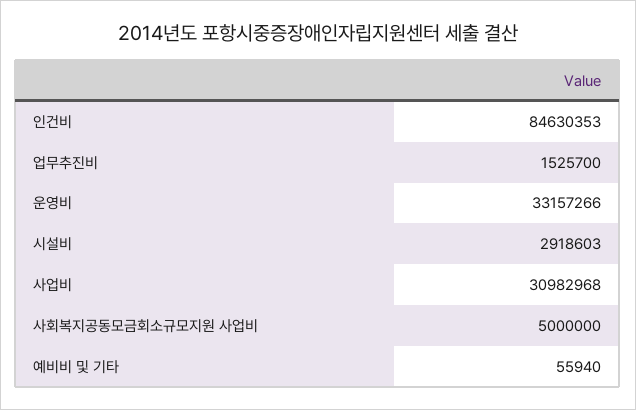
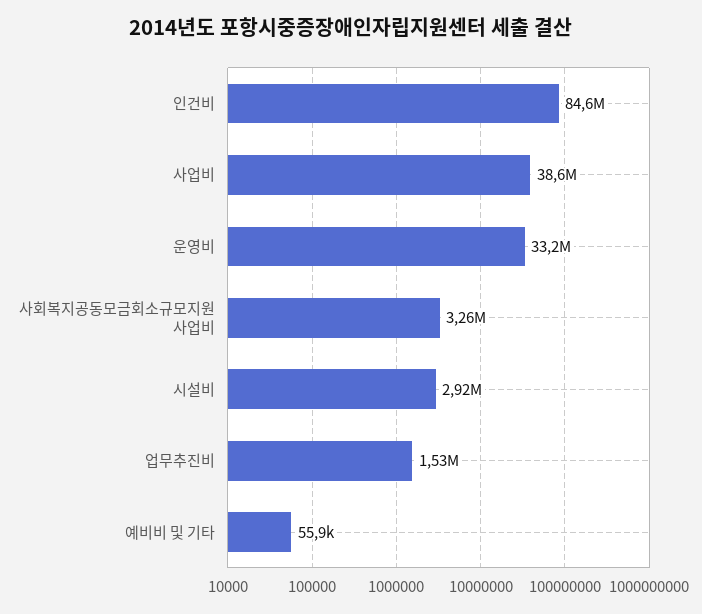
사업비: 30982968 -> 38600000
사회복지공동모금회소규모지원 사업비: 5000000 -> 3260000

